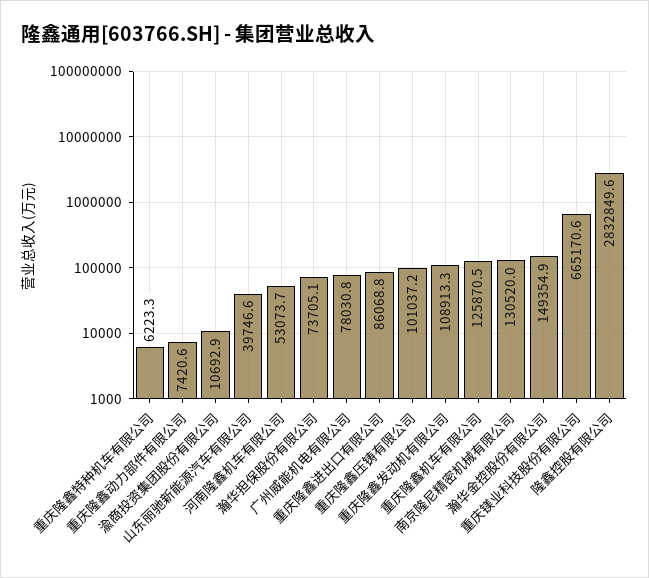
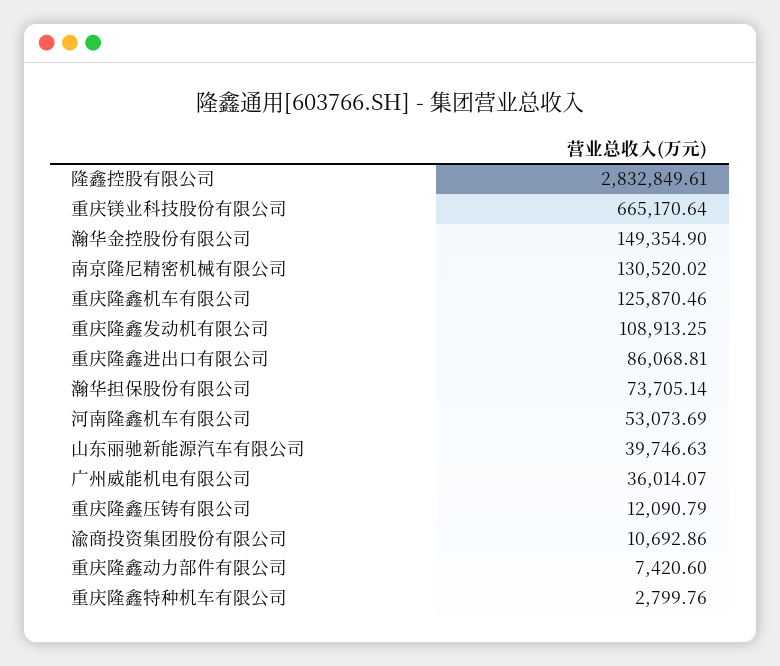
重庆隆鑫特种机车有限公司: 6223.3 -> 2799.76
广州威能机电有限公司: 78030.8 -> 36014.07
重庆隆鑫压铸有限公司: 101037.2 -> 12090.79

